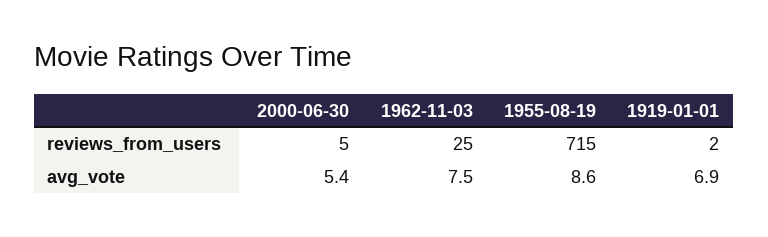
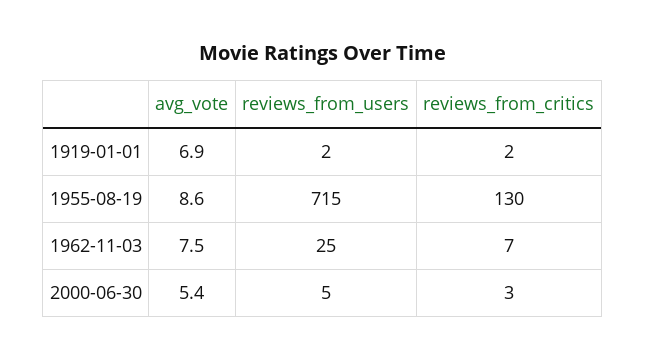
1919-01-01, reviews_from_critics: none -> 2
1955-08-19, reviews_from_critics: none -> 130
1962-11-03, reviews_from_critics: none -> 7
2000-06-30, reviews_from_critics: none -> 3

